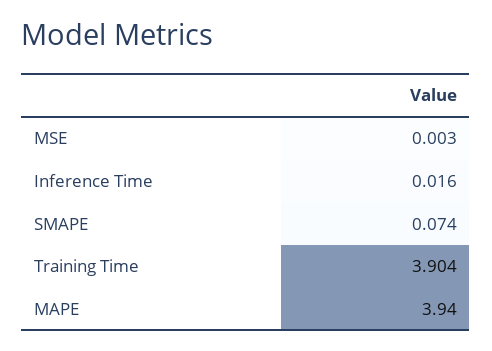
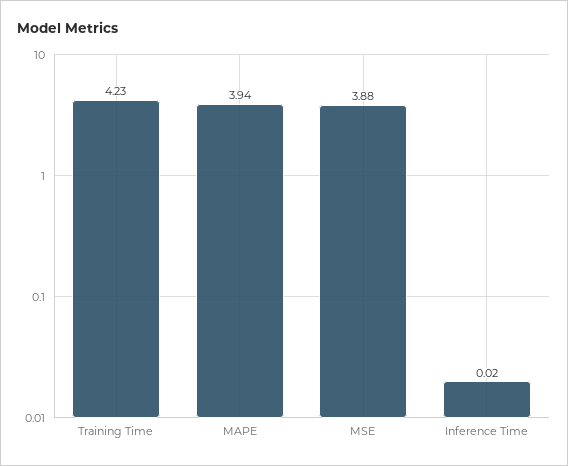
MSE: 0.003 -> 3.88
SMAPE: 0.074 -> none
Training Time: 3.904 -> 4.23

